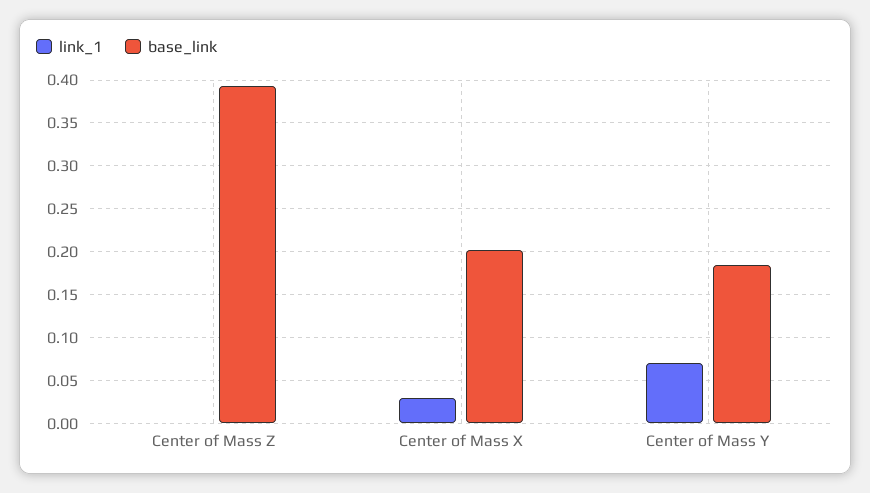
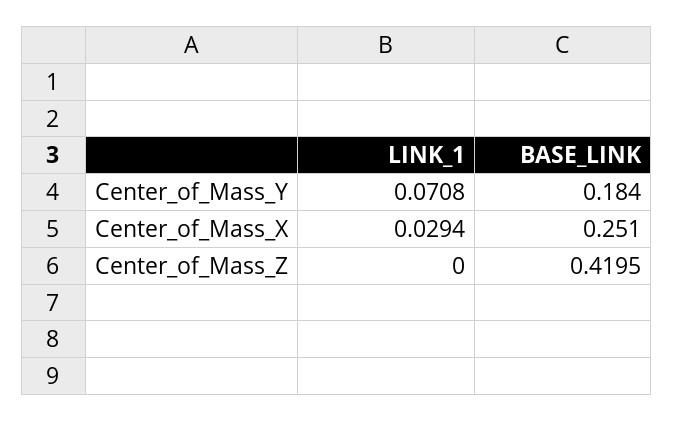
base_link, Center of Mass Z: 0.39 -> 0.4195
base_link, Center of Mass X: 0.2 -> 0.251

